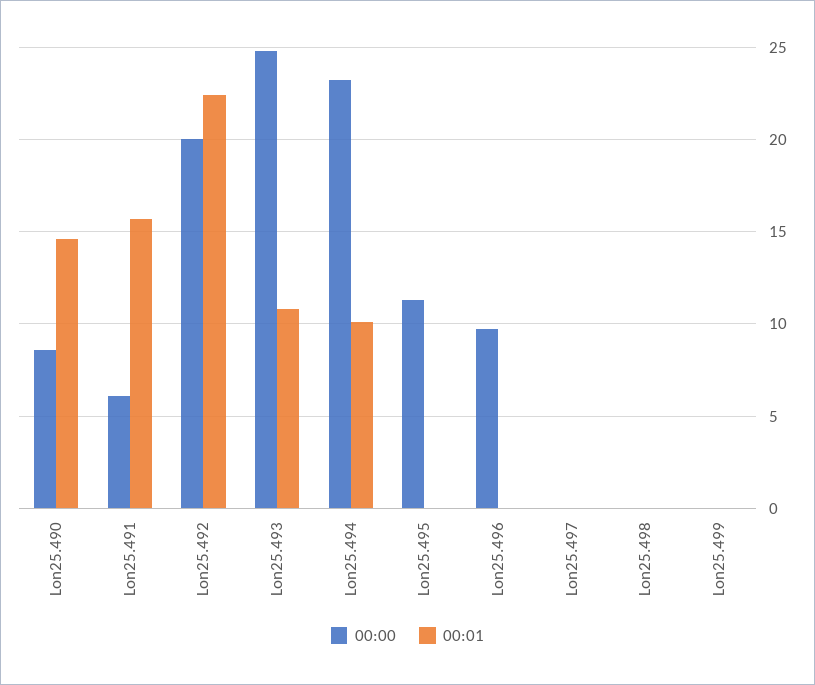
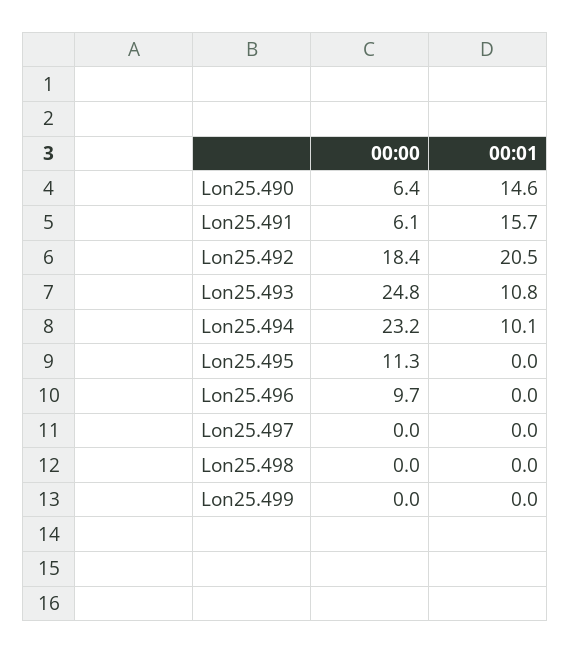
00:00, Lon25.490: 8.5 -> 6.4
00:00, Lon25.492: 20 -> 18.4
00:01, Lon25.492: 22.5 -> 20.5

